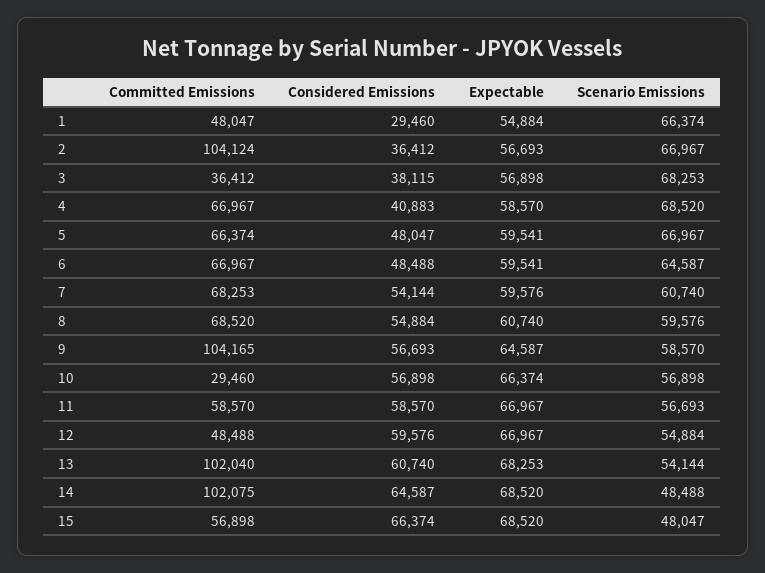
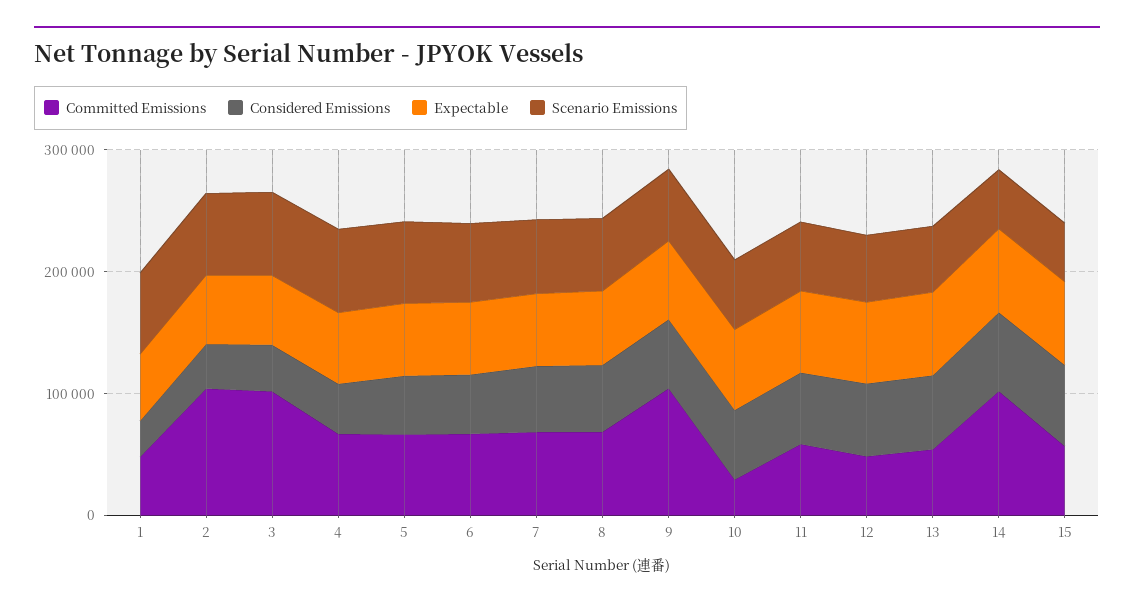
Committed Emissions, 3: 36412 -> 100000
Committed Emissions, 13: 102040 -> 60000

